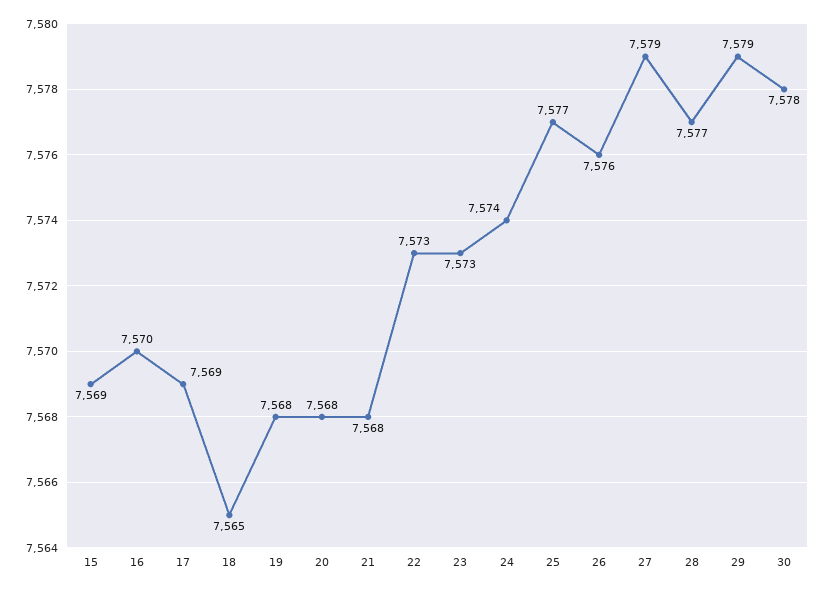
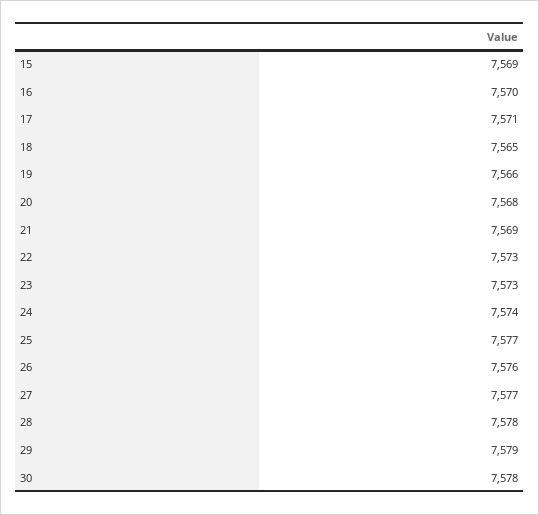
17: 7569 -> 7571
19: 7568 -> 7566
21: 7568 -> 7569
27: 7579 -> 7577
28: 7577 -> 7578

